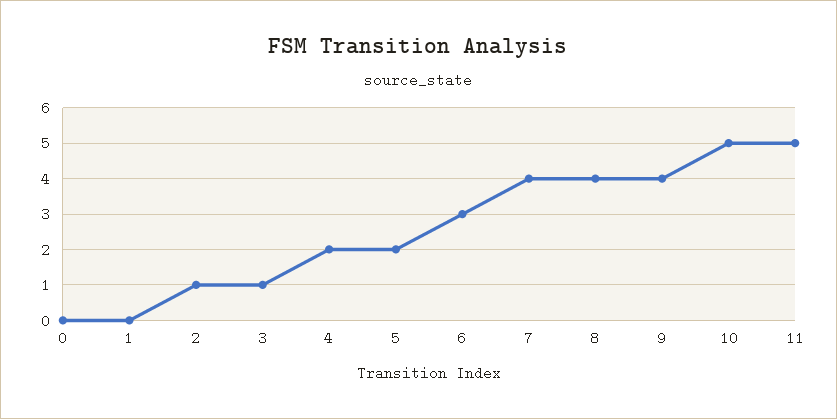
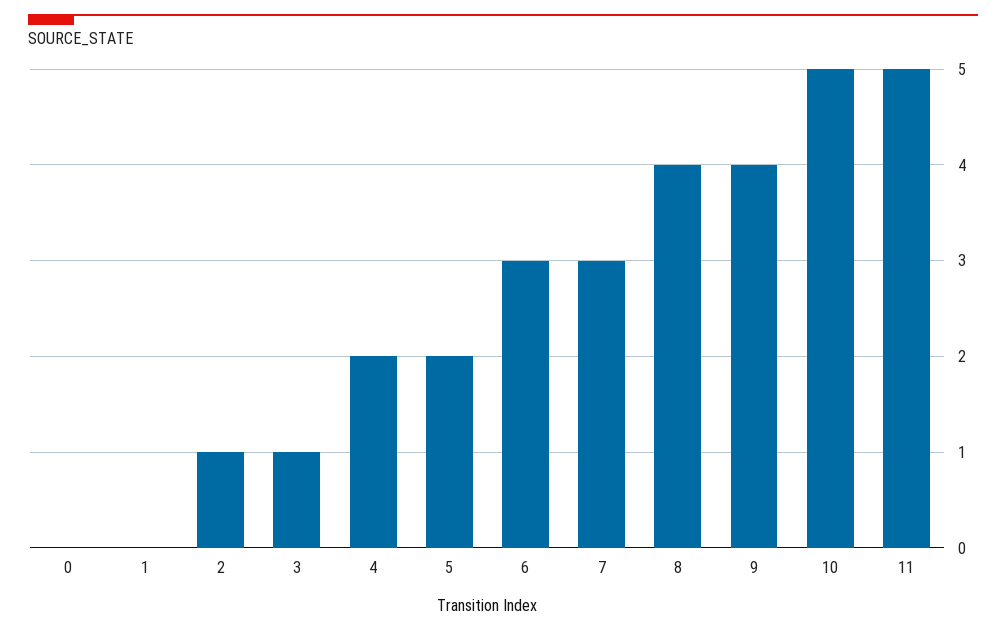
7: 4 -> 3

